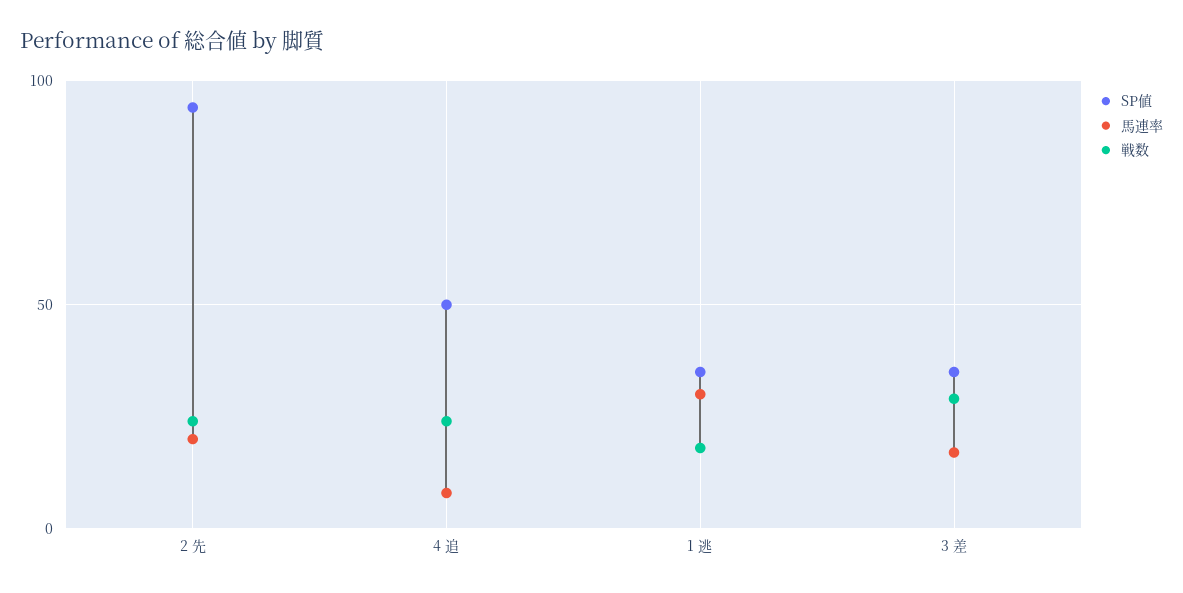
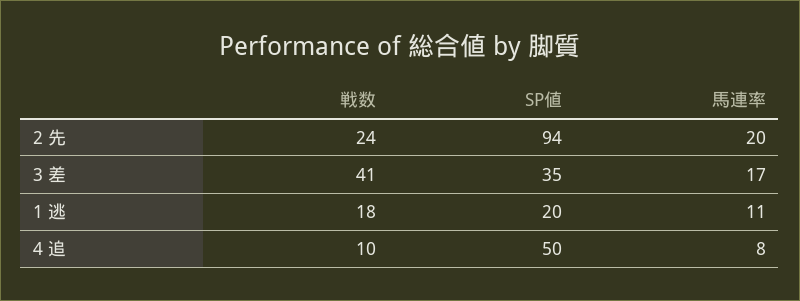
戦数, 4 追: 25 -> 10
SP値, 1 逃: 35 -> 20
馬連率, 1 逃: 30 -> 11
戦数, 3 差: 30 -> 41

